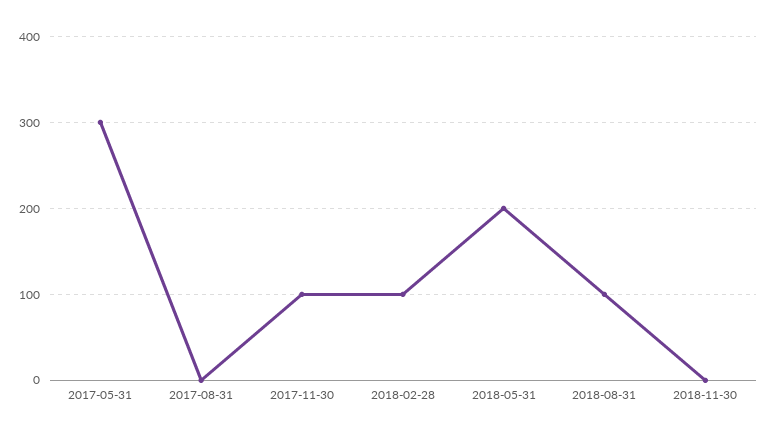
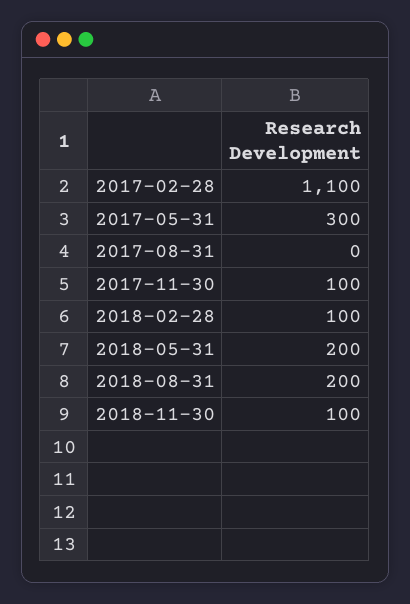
2018-08-31: 100 -> 200
2018-11-30: 0 -> 100
2017-02-28: none -> 1100

